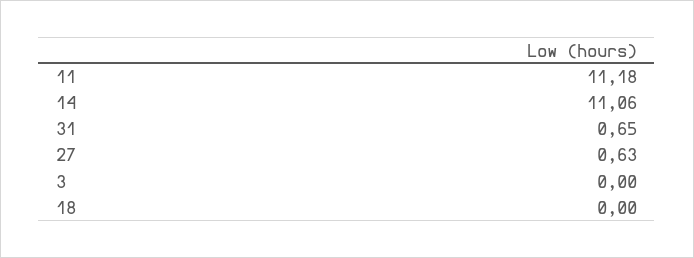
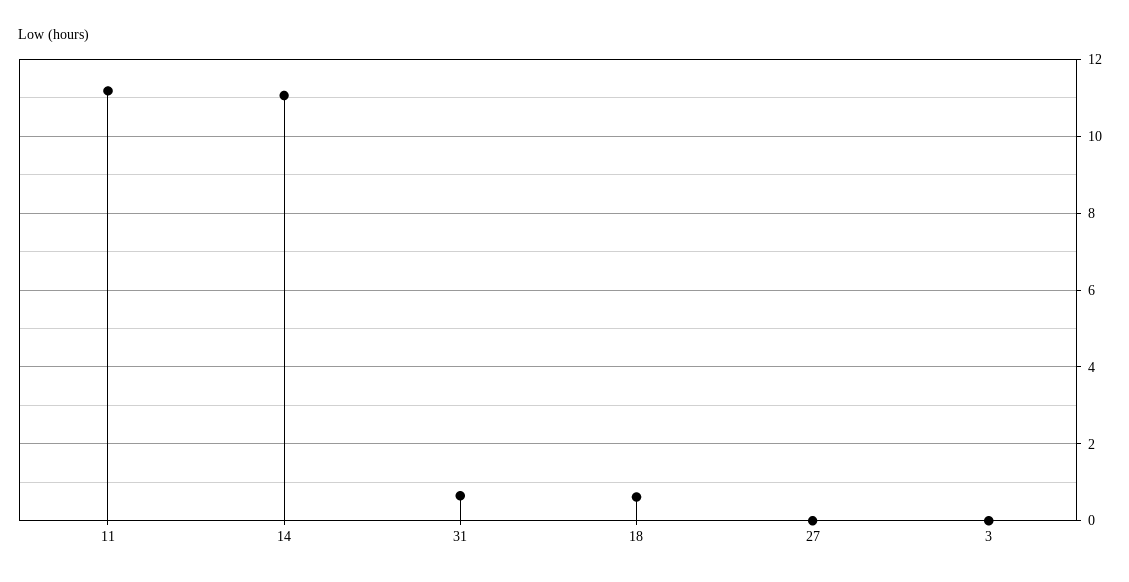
27: 0.63 -> 0
18: 0 -> 0.6

